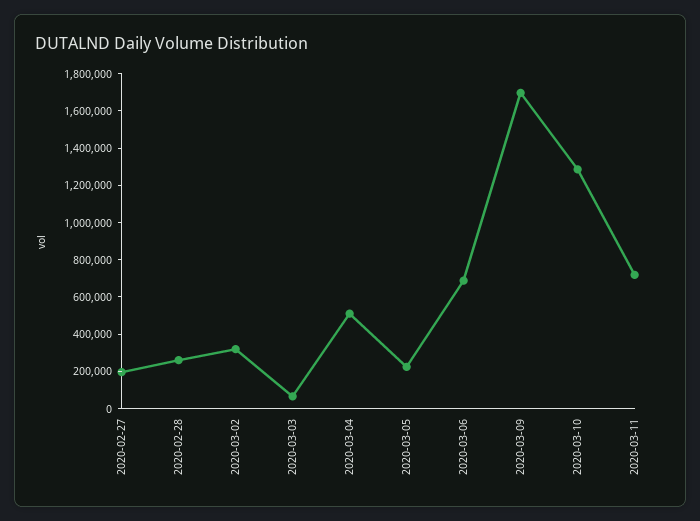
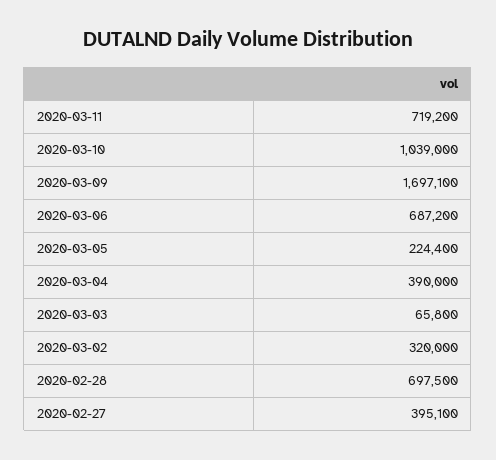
2020-02-27: 200000 -> 395100
2020-02-28: 250000 -> 697500
2020-03-04: 500000 -> 390000
2020-03-10: 1300000 -> 1039000

